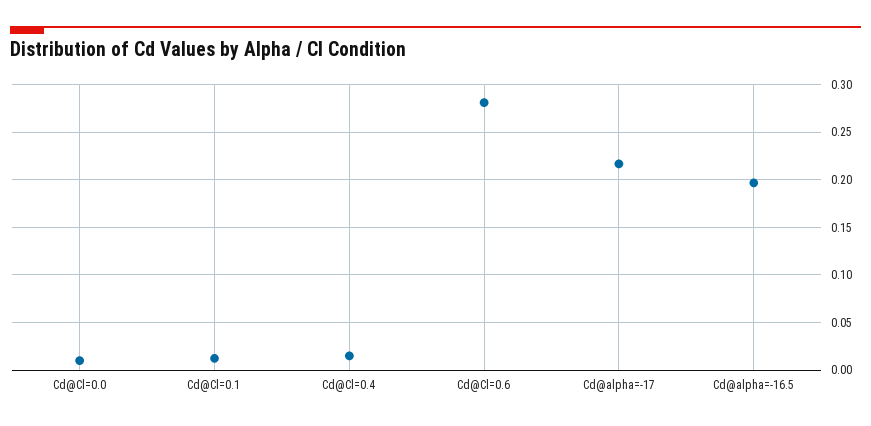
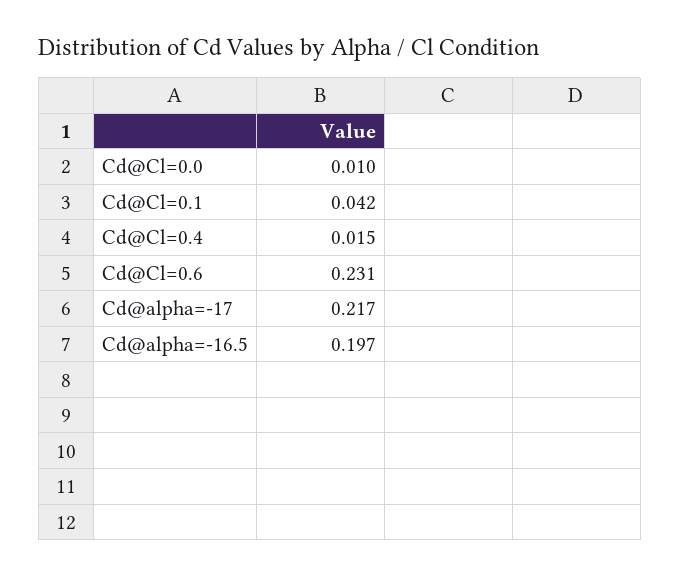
Cd@Cl=0.1: 0.01 -> 0.042
Cd@Cl=0.6: 0.28 -> 0.231

